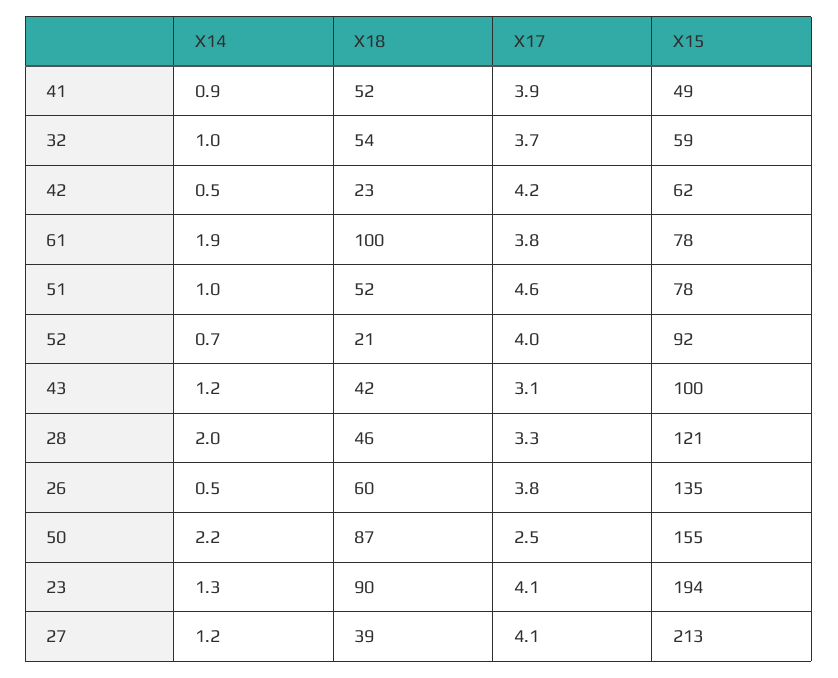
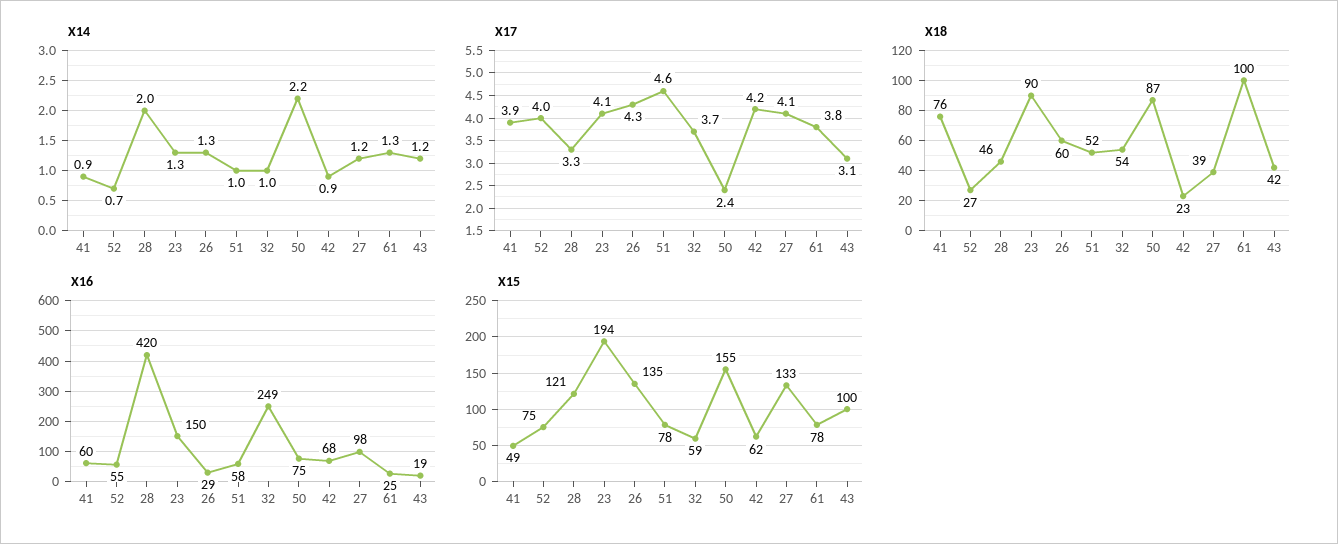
X18, 41: 52 -> 76
X14, 42: 0.5 -> 0.9
X14, 61: 1.9 -> 1.3
X18, 52: 21 -> 27
X15, 52: 92 -> 75
X14, 26: 0.5 -> 1.3
X17, 26: 3.8 -> 4.3
X17, 50: 2.5 -> 2.4
X15, 27: 213 -> 133
X16, 41: none -> 60
X16, 52: none -> 55
X16, 28: none -> 420
X16, 23: none -> 150
X16, 26: none -> 29
X16, 51: none -> 58
X16, 32: none -> 249
X16, 50: none -> 75
X16, 42: none -> 68
X16, 27: none -> 98
X16, 61: none -> 25
X16, 43: none -> 19

